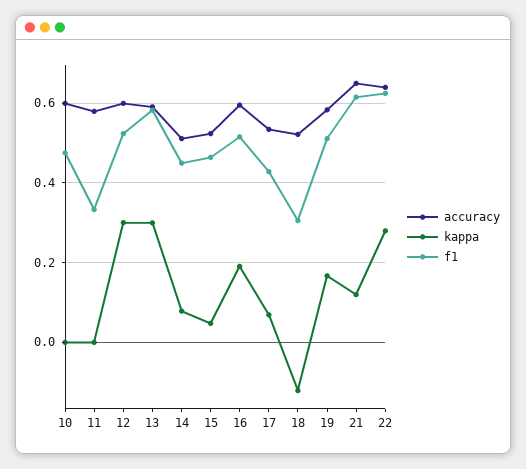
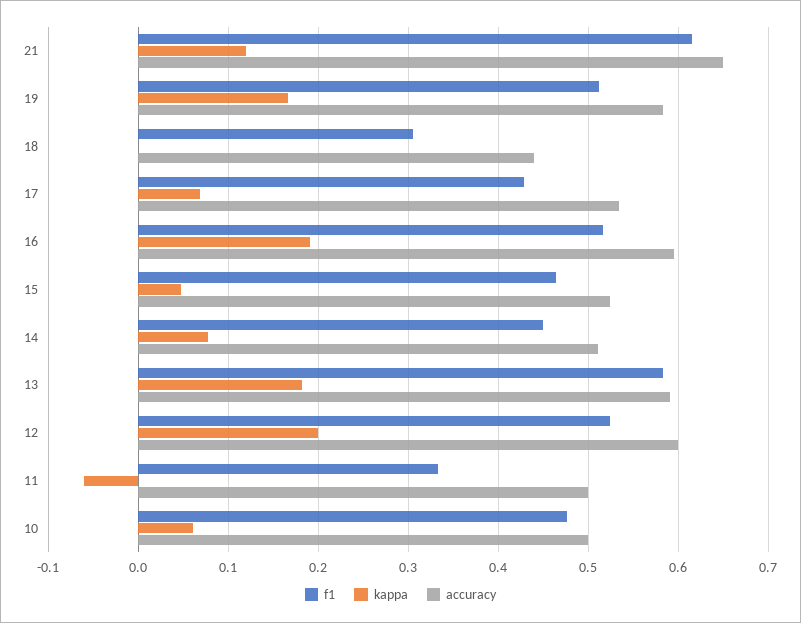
accuracy, 10: 0.6 -> 0.5
kappa, 10: 0 -> 0.06
accuracy, 11: 0.58 -> 0.5
kappa, 11: 0 -> -0.06
kappa, 12: 0.3 -> 0.2
kappa, 13: 0.3 -> 0.18
accuracy, 18: 0.52 -> 0.44
kappa, 18: -0.12 -> 0
accuracy, 22: 0.64 -> none
kappa, 22: 0.28 -> none
f1, 22: 0.62 -> none

